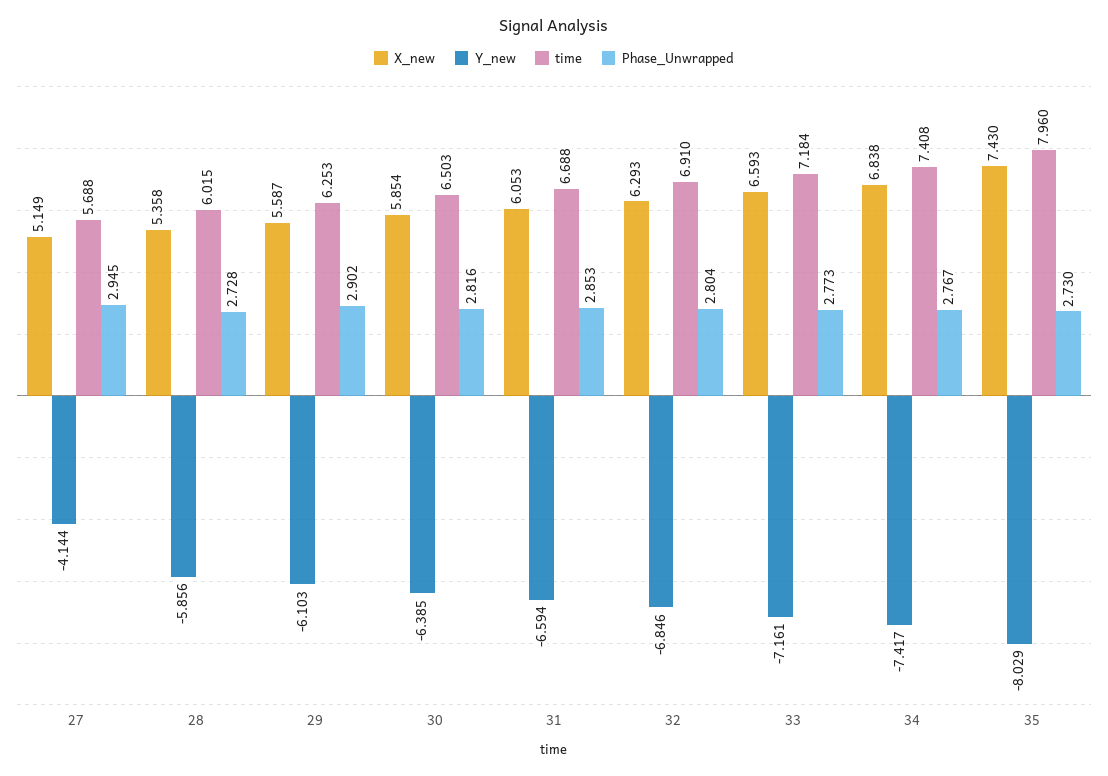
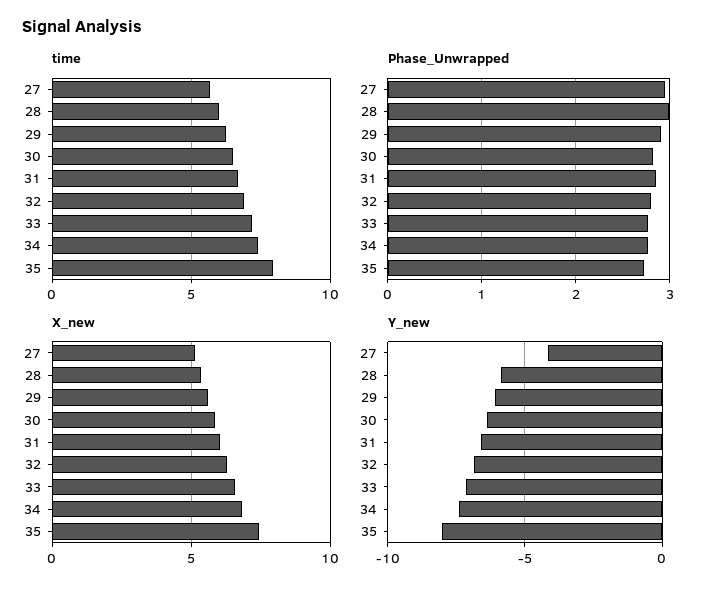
Phase_Unwrapped, 28: 2.728 -> 3

